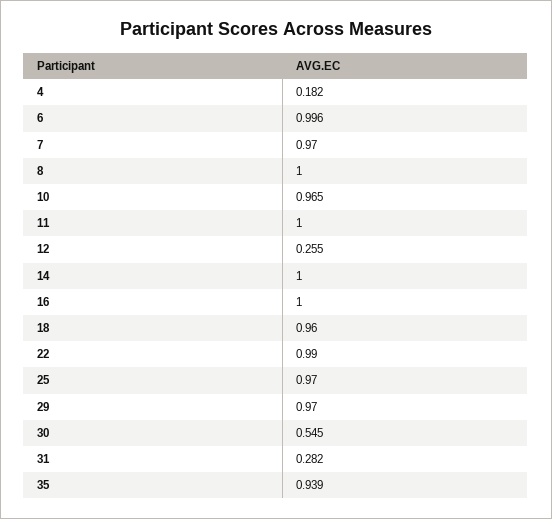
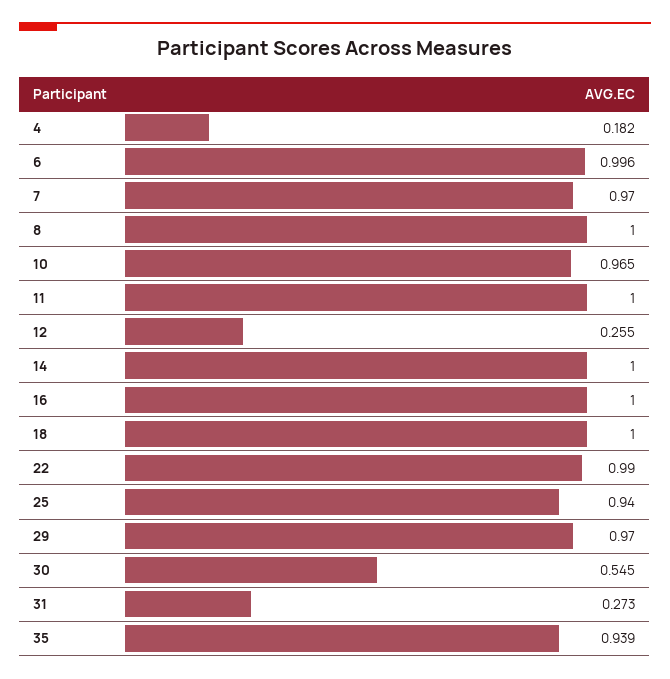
18: 0.96 -> 1
25: 0.97 -> 0.94
31: 0.282 -> 0.273

